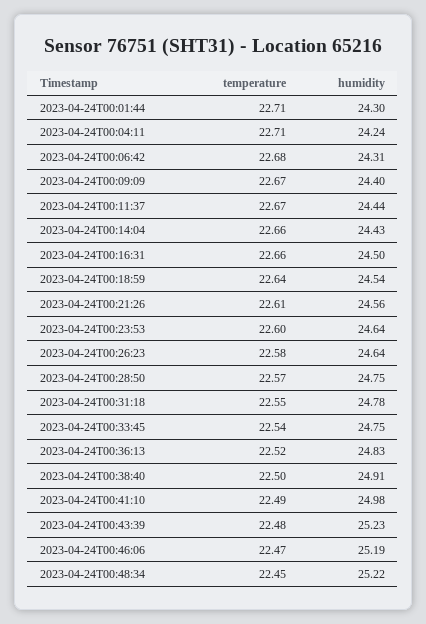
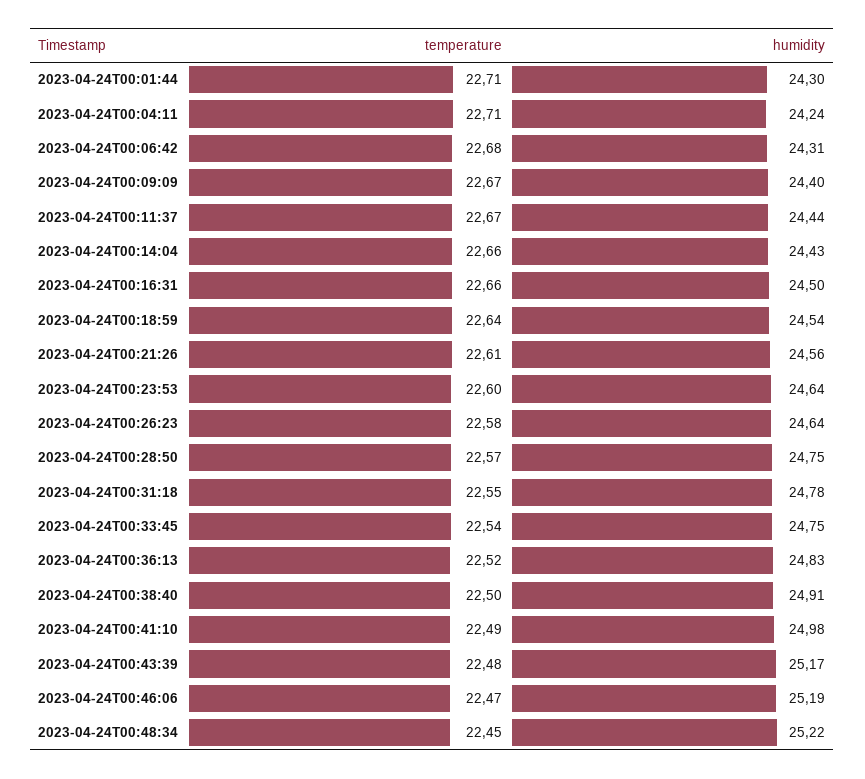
humidity, 2023-04-24T00:43:39: 25.23 -> 25.17

